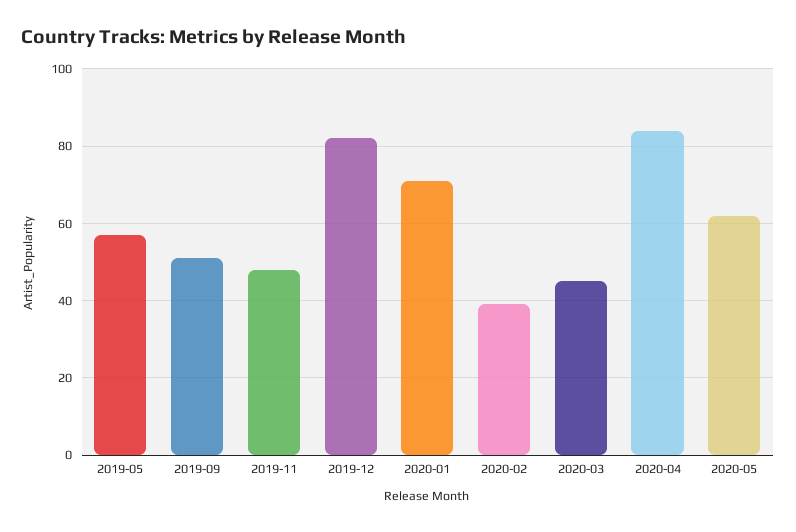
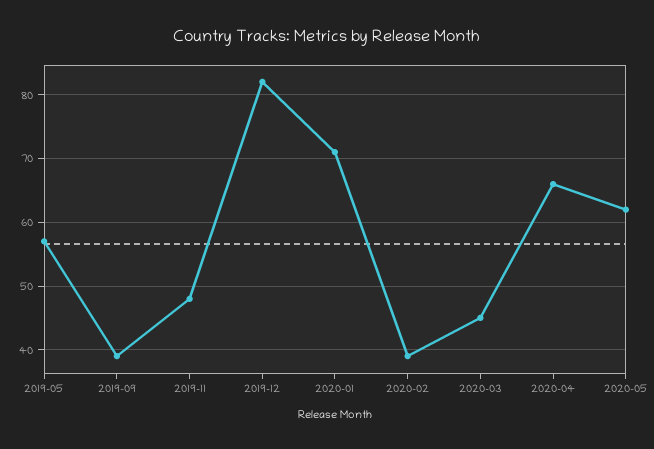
2019-09: 50 -> 39
2020-04: 85 -> 66

